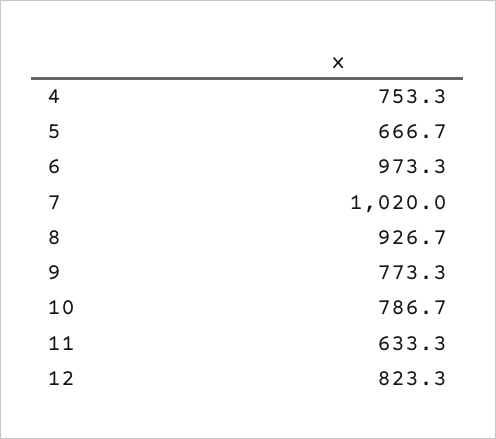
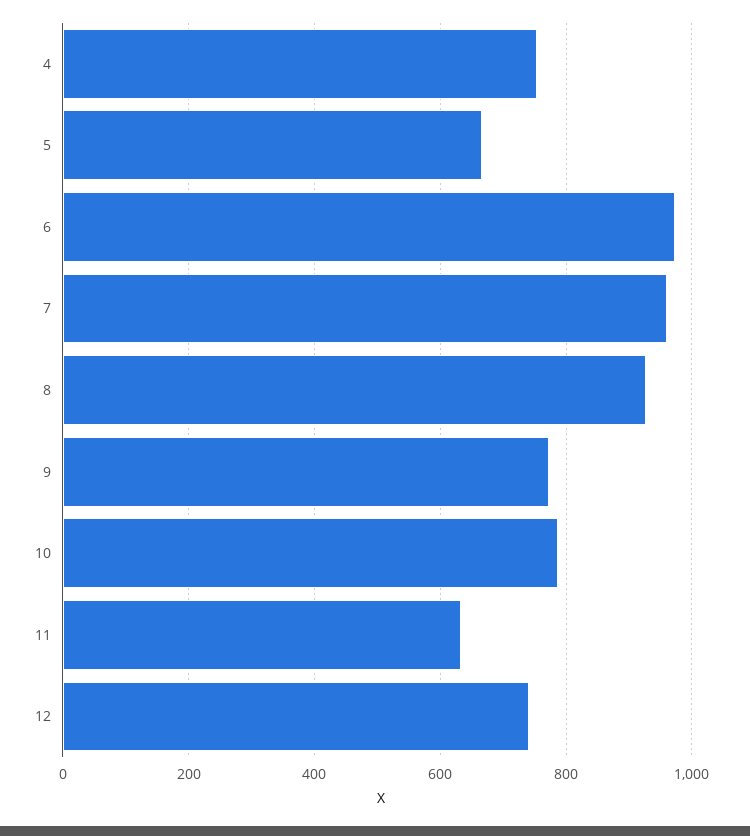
7: 1020 -> 960
12: 823.3 -> 740

